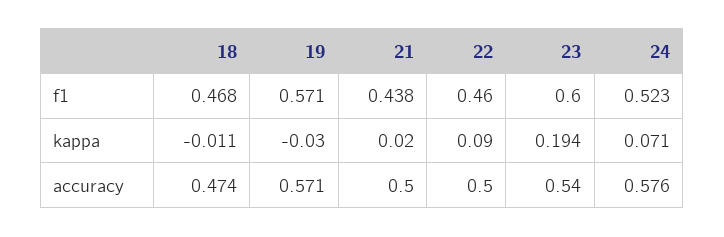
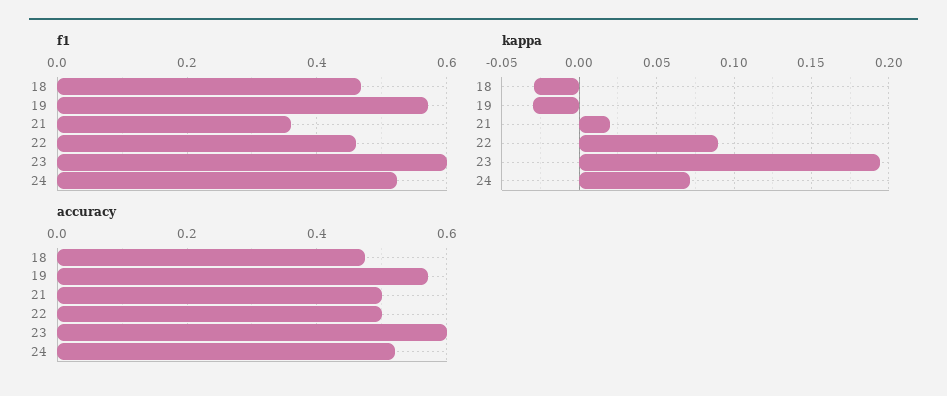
f1, 21: 0.438 -> 0.36
kappa, 18: -0.011 -> -0.03
accuracy, 23: 0.54 -> 0.6
accuracy, 24: 0.576 -> 0.52

